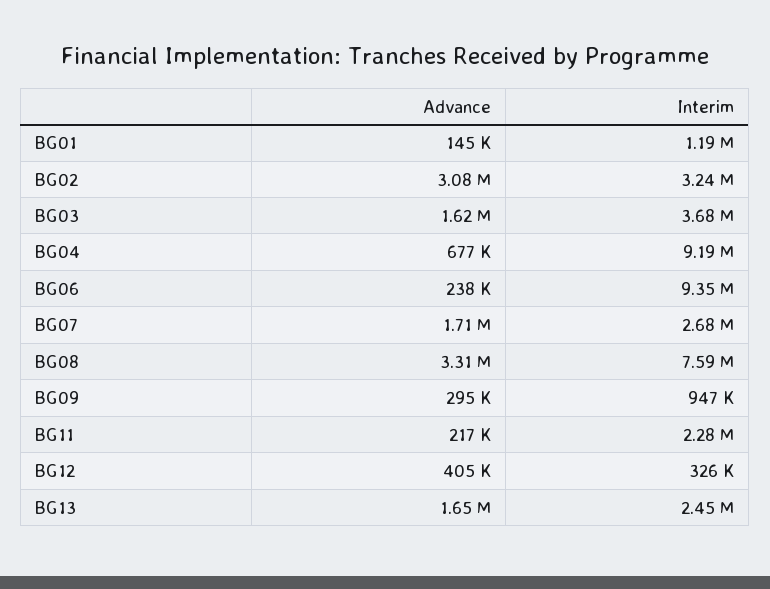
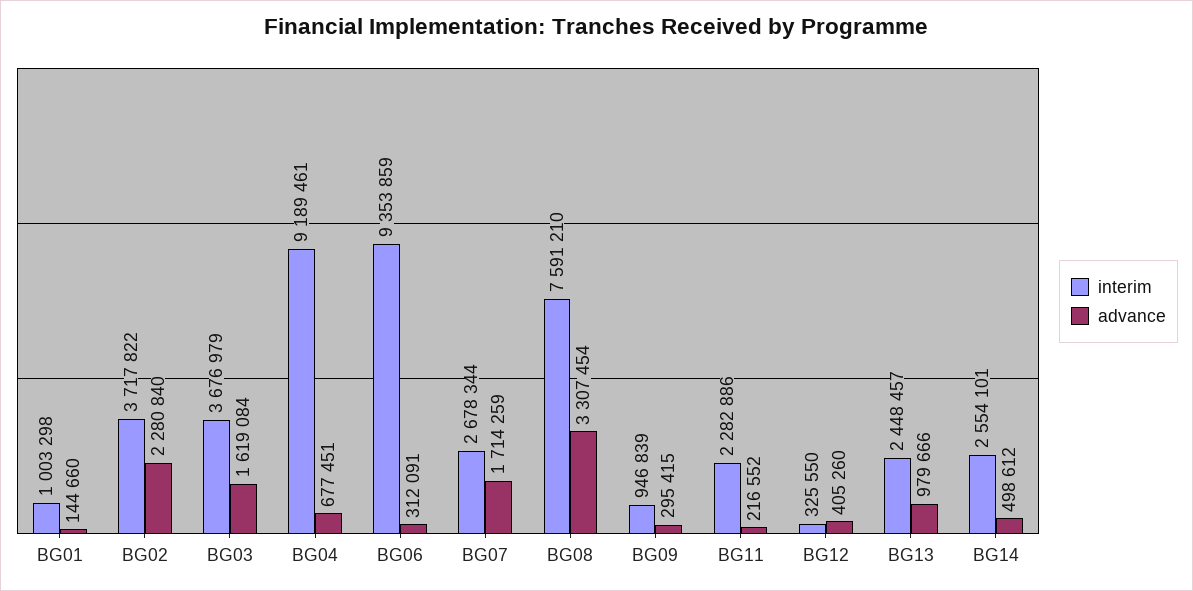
Interim, BG01: 1190000 -> 1003298
Advance, BG02: 3080000 -> 2280840
Interim, BG02: 3240000 -> 3717822
Advance, BG06: 238000 -> 312091
Advance, BG13: 1650000 -> 979666
Interim, BG14: none -> 2554101
Advance, BG14: none -> 498612

